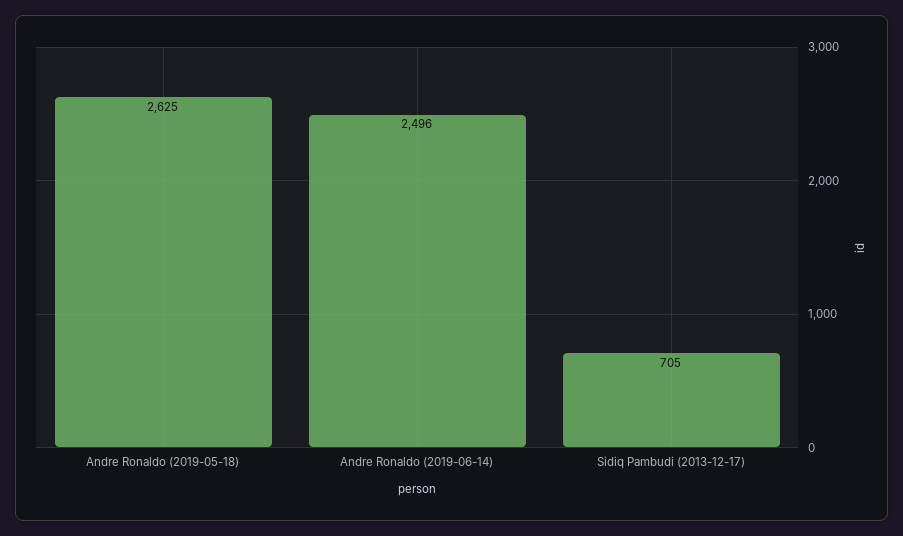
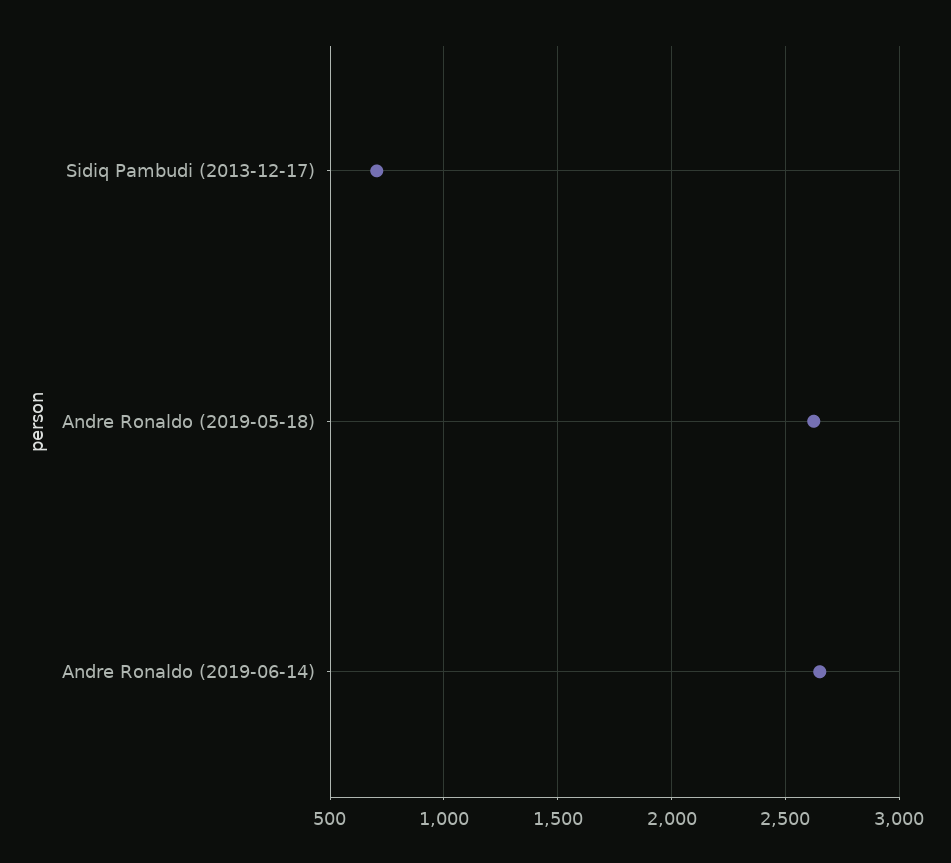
Andre Ronaldo (2019-06-14): 2496 -> 2650

